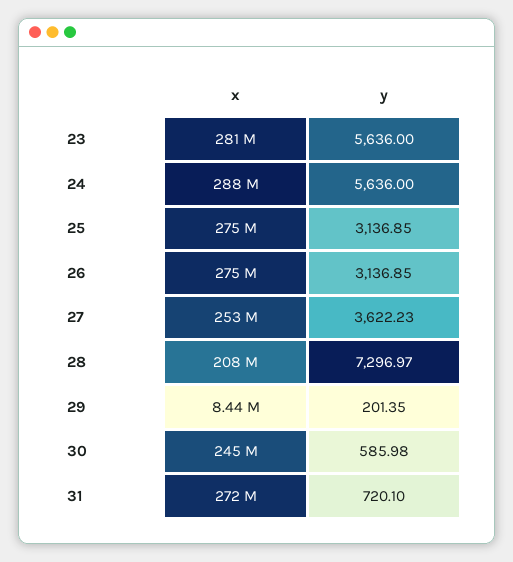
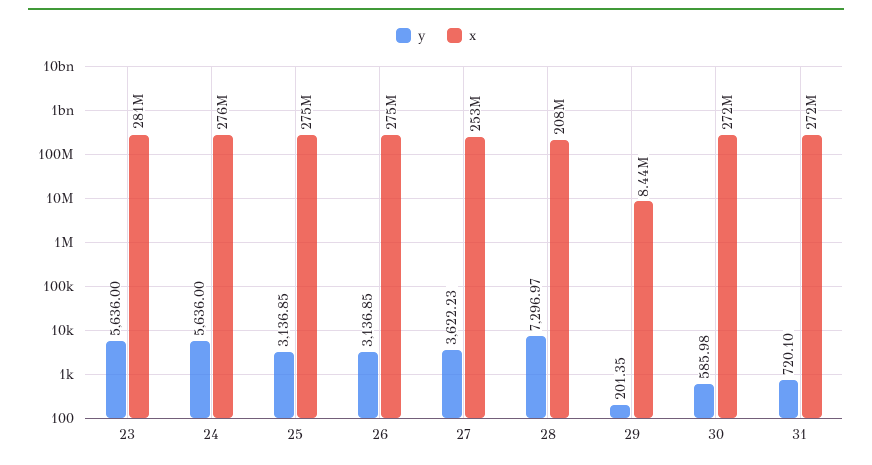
x, 24: 288000000 -> 276000000
x, 30: 245000000 -> 272000000

